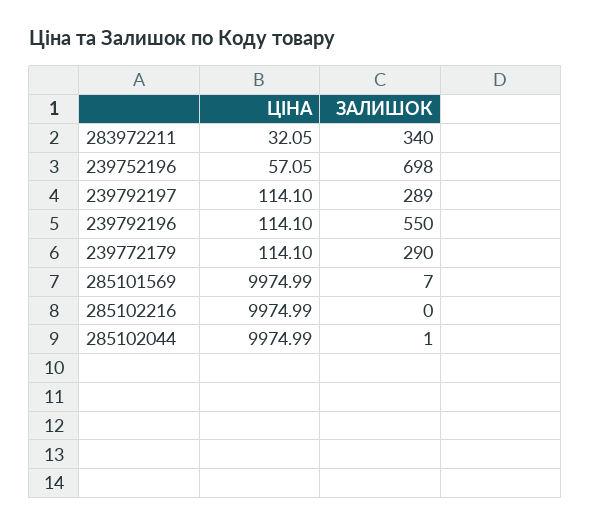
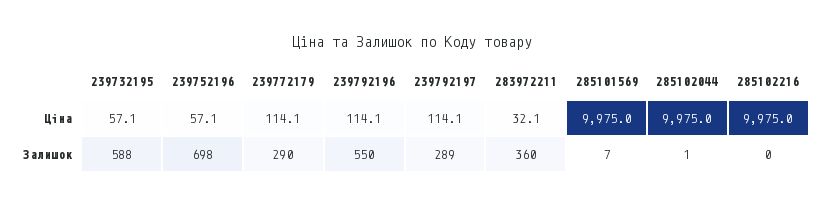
ЗАЛИШОК, 283972211: 340 -> 360
ЦІНА, 239732195: none -> 57.1
ЗАЛИШОК, 239732195: none -> 588

